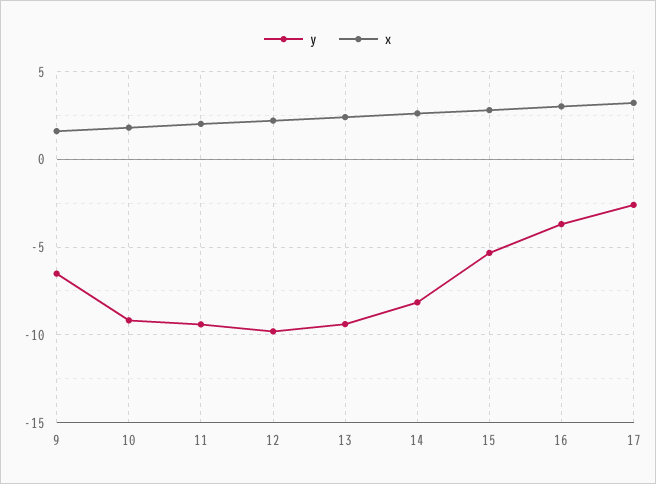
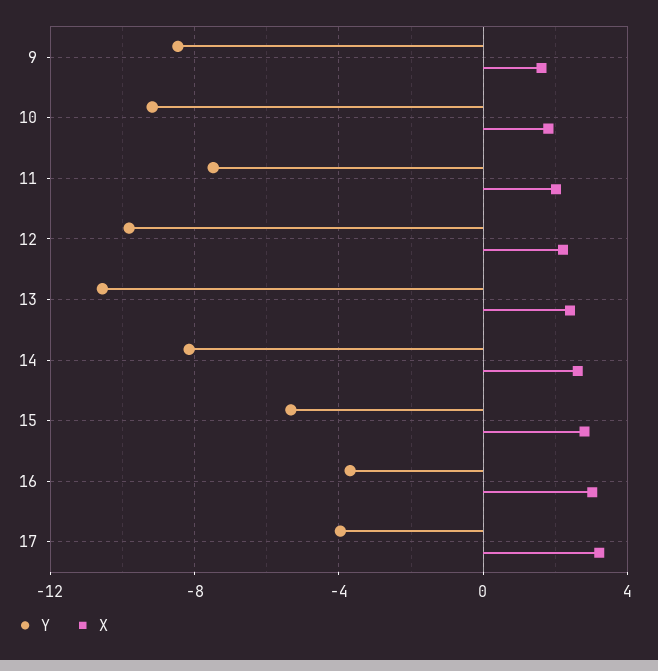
y, 9: -6.5 -> -8.5
y, 11: -9.5 -> -7.5
y, 13: -9.5 -> -10.5
y, 17: -2.5 -> -4

